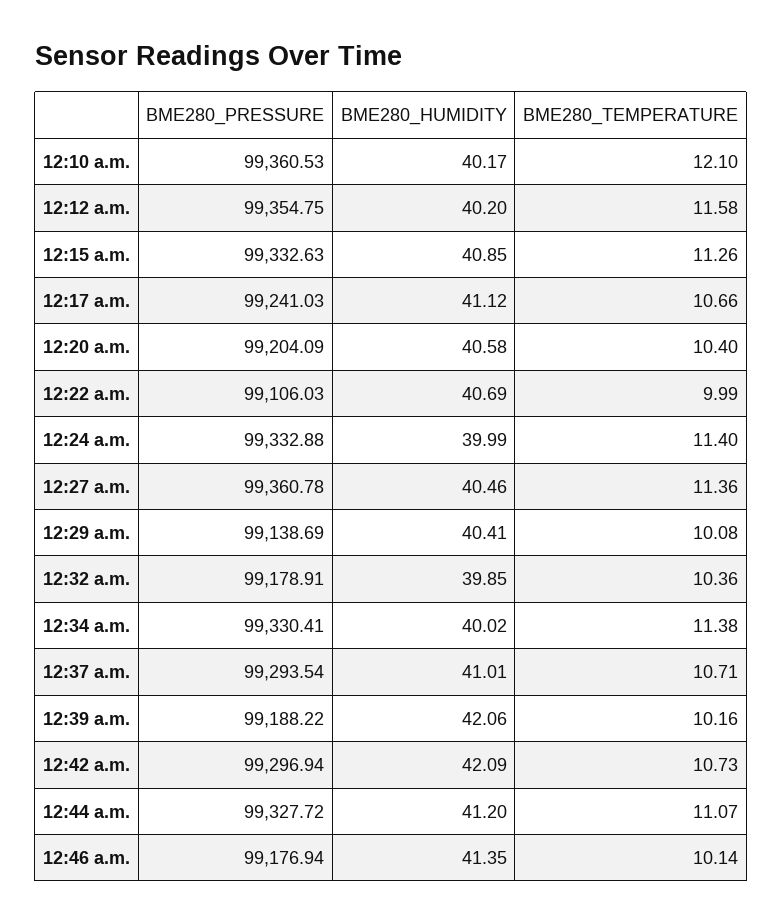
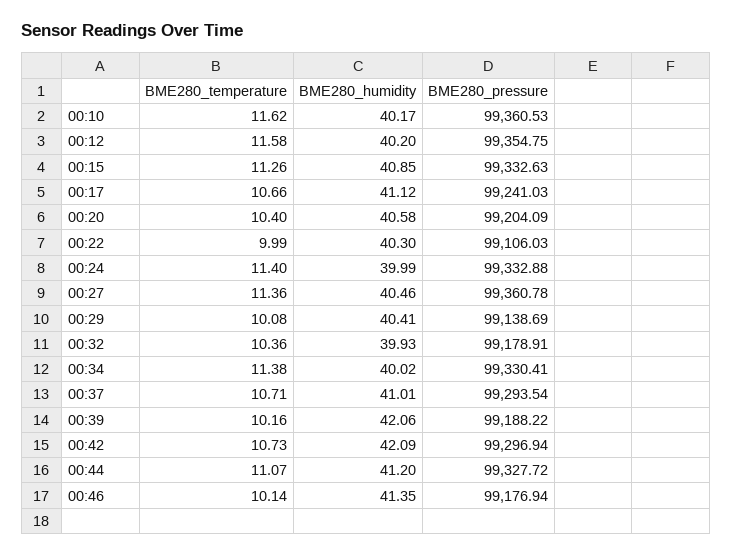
BME280_TEMPERATURE, 12:10 a.m.: 12.1 -> 11.62
BME280_HUMIDITY, 12:22 a.m.: 40.69 -> 40.3
BME280_HUMIDITY, 12:32 a.m.: 39.85 -> 39.93

